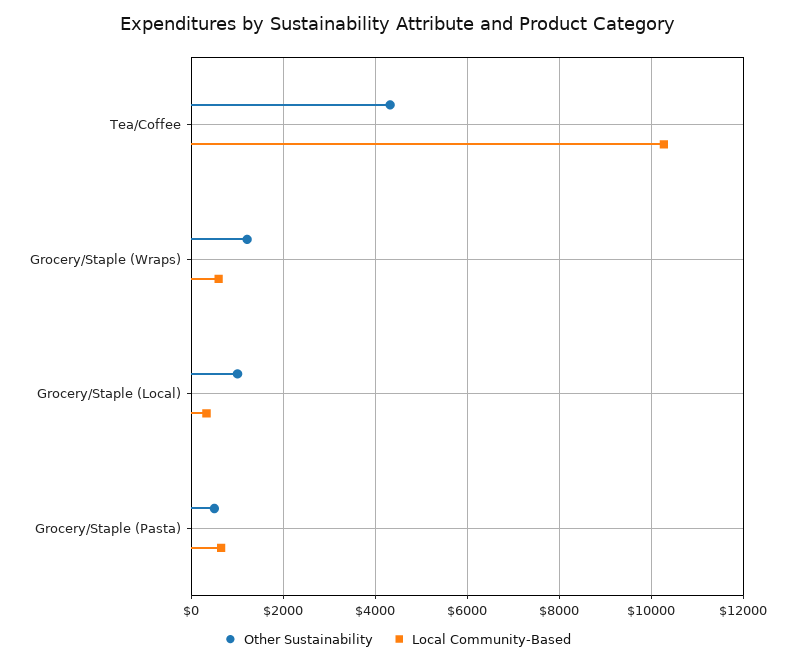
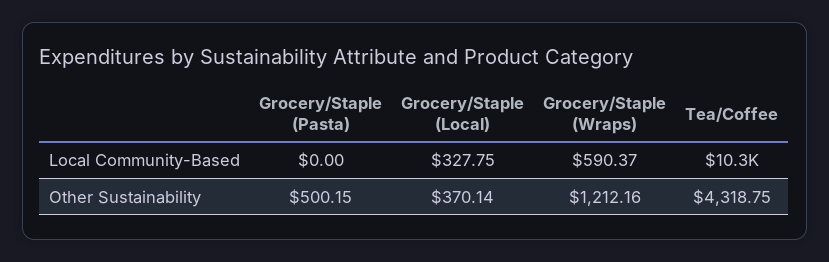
Other Sustainability, Grocery/Staple (Local): 1000 -> 370.14
Local Community-Based, Grocery/Staple (Pasta): 600 -> 0

